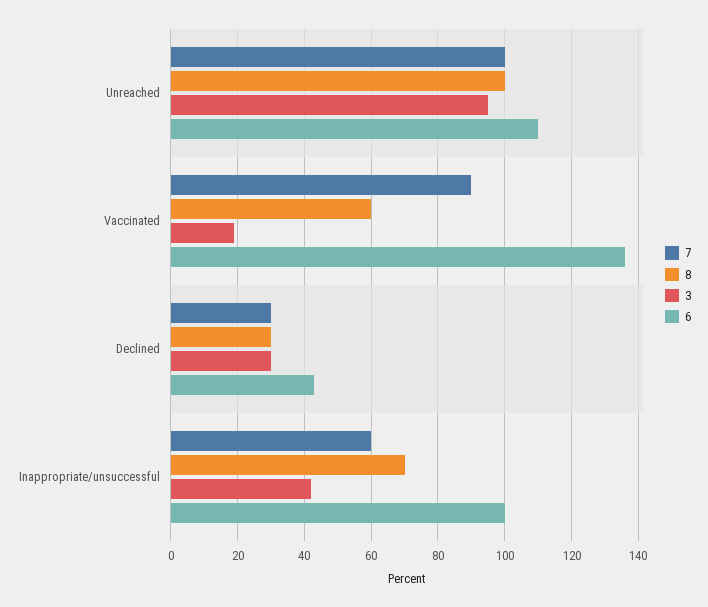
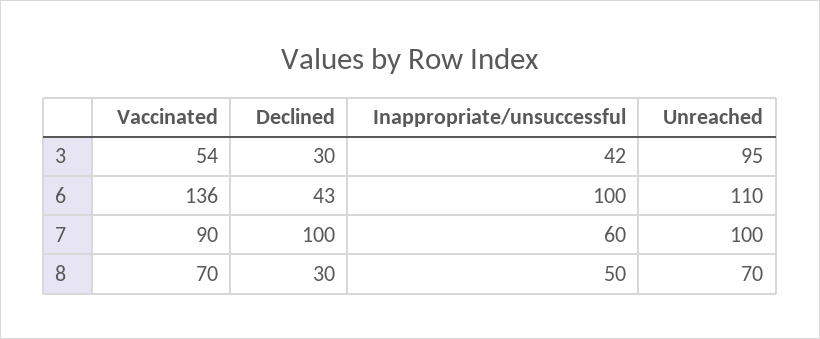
8, Unreached: 100 -> 70
8, Vaccinated: 60 -> 70
3, Vaccinated: 20 -> 54
7, Declined: 30 -> 100
8, Inappropriate/unsuccessful: 70 -> 50

